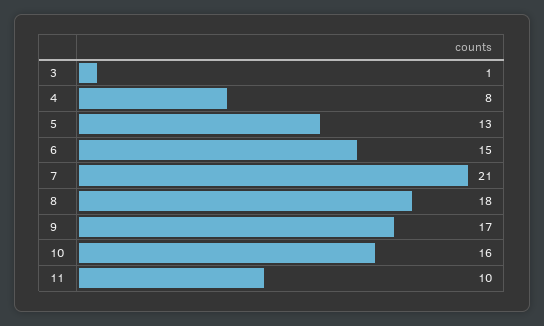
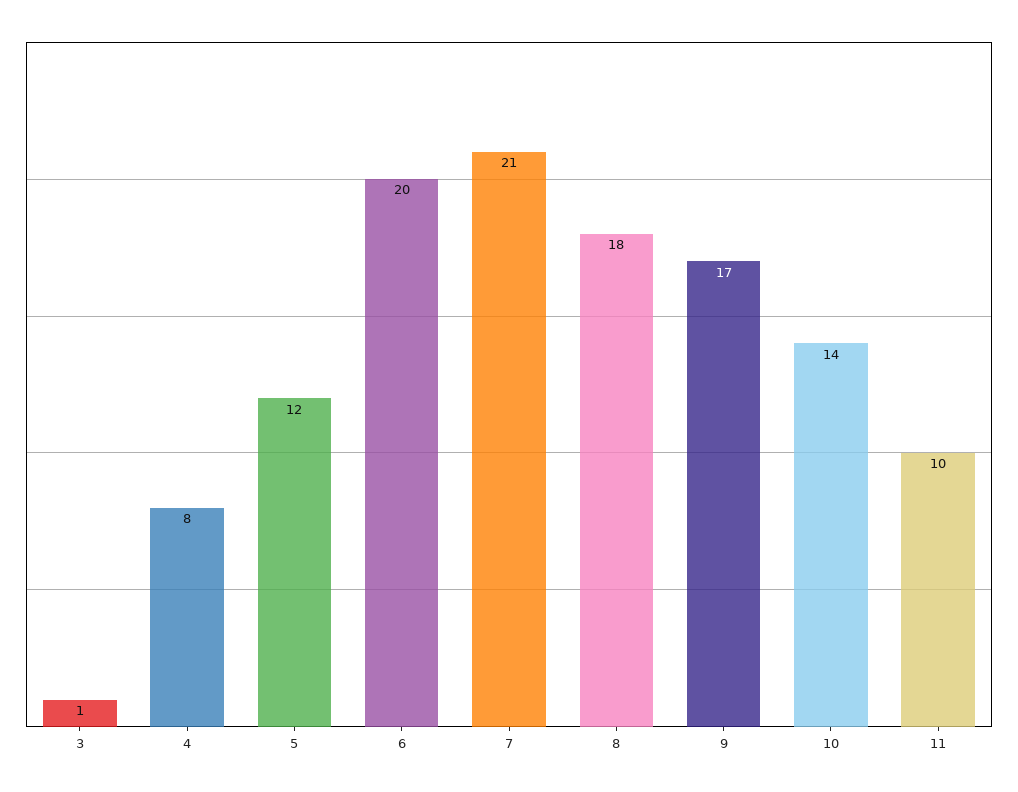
5: 13 -> 12
6: 15 -> 20
10: 16 -> 14

